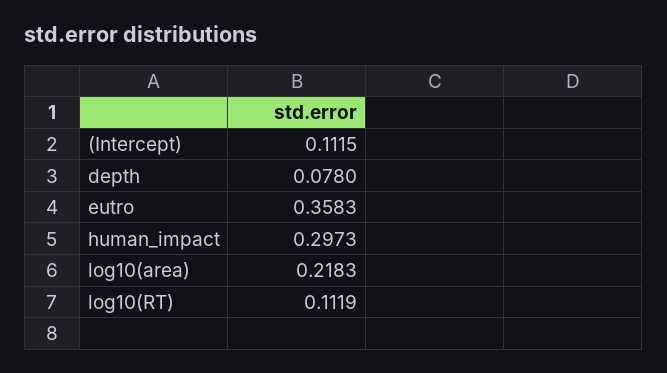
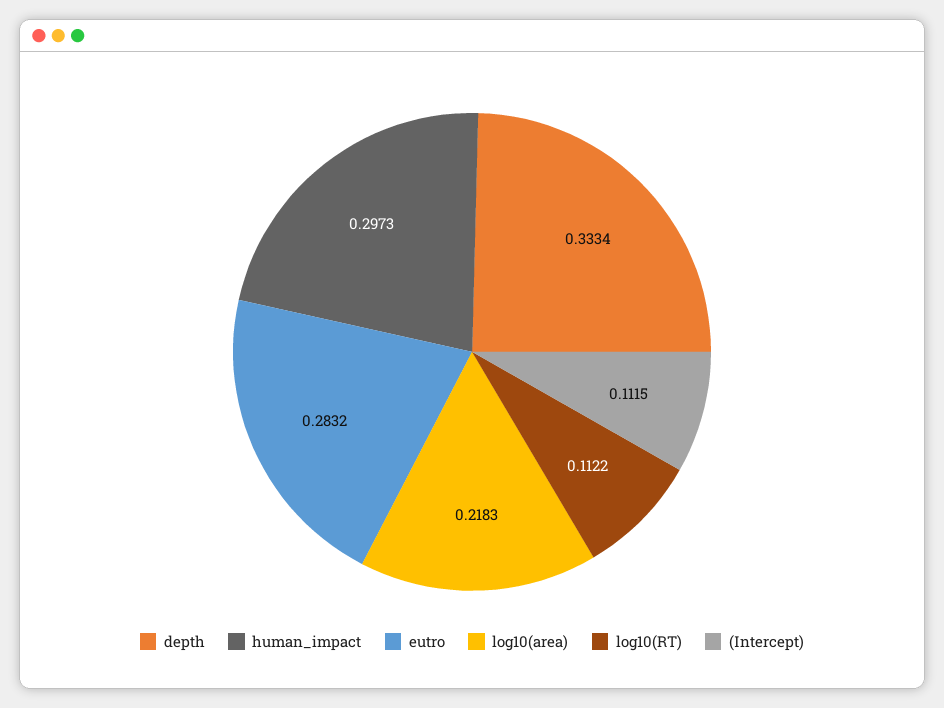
depth: 0.078 -> 0.3334
eutro: 0.3583 -> 0.2832
log10(RT): 0.1119 -> 0.1122

